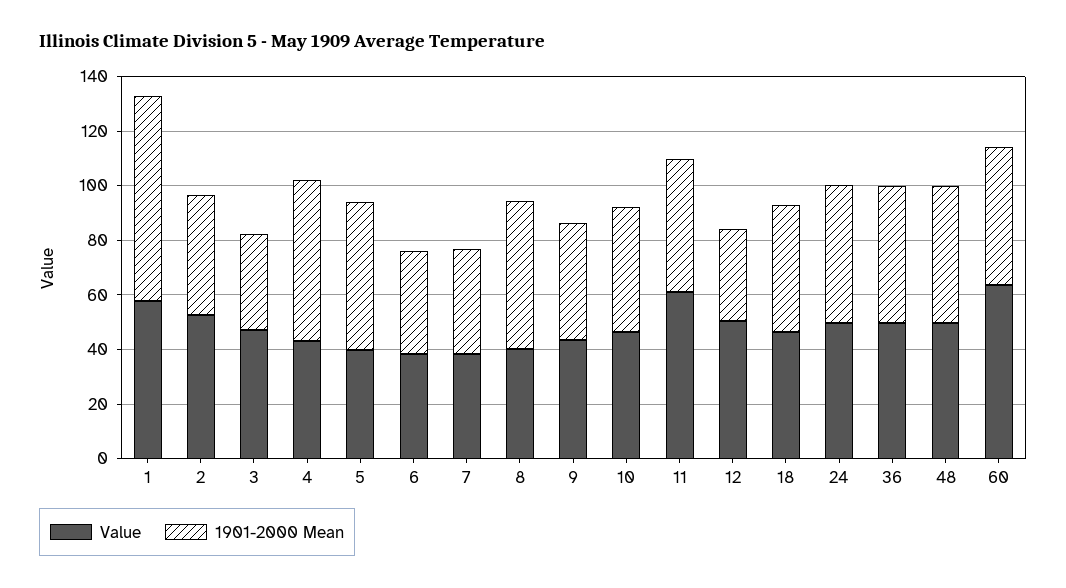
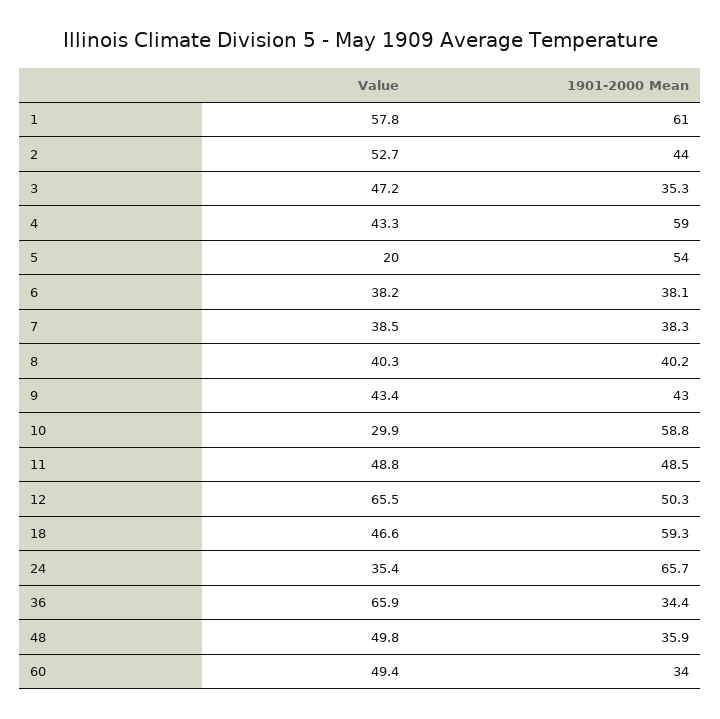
1901-2000 Mean, 1: 75 -> 61
Value, 5: 40 -> 20
1901-2000 Mean, 8: 55 -> 40.2
Value, 10: 45 -> 29.9
1901-2000 Mean, 10: 45 -> 58.8
Value, 11: 60 -> 48.8
Value, 12: 50 -> 65.5
1901-2000 Mean, 12: 35 -> 50.3
1901-2000 Mean, 18: 45 -> 59.3
Value, 24: 50 -> 35.4
1901-2000 Mean, 24: 50 -> 65.7
Value, 36: 50 -> 65.9
1901-2000 Mean, 36: 50 -> 34.4
1901-2000 Mean, 48: 50 -> 35.9
Value, 60: 65 -> 49.4
1901-2000 Mean, 60: 50 -> 34

